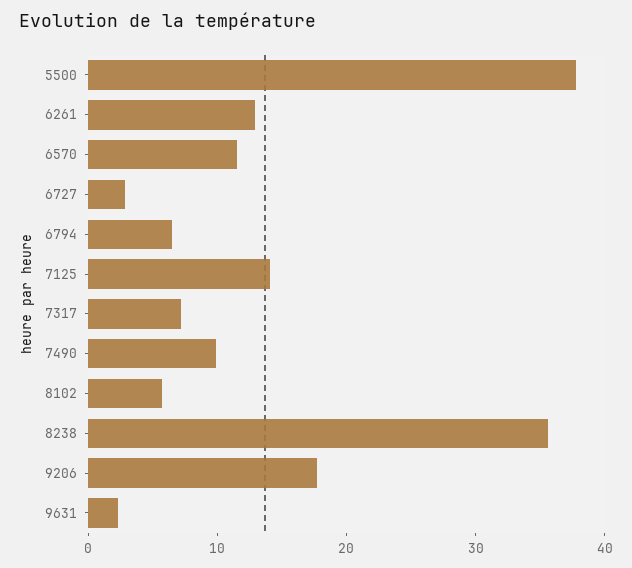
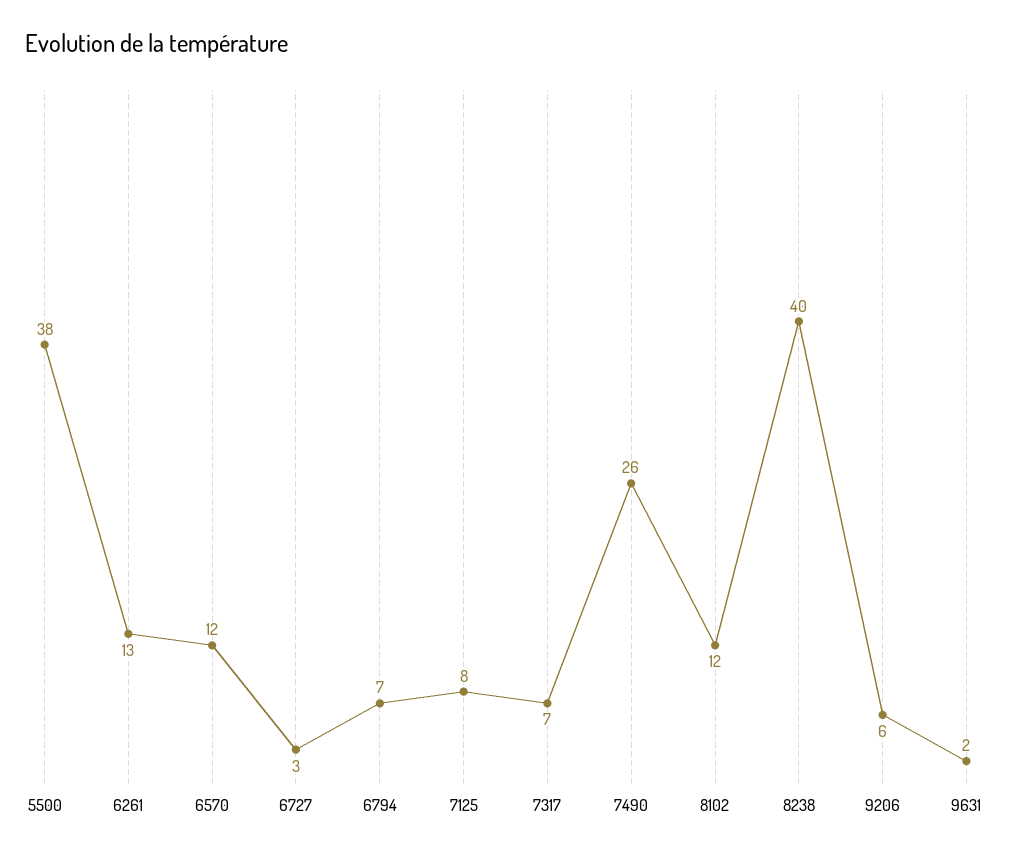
7125: 14 -> 8
7490: 10 -> 26
8102: 6 -> 12
8238: 36 -> 40
9206: 18 -> 6

